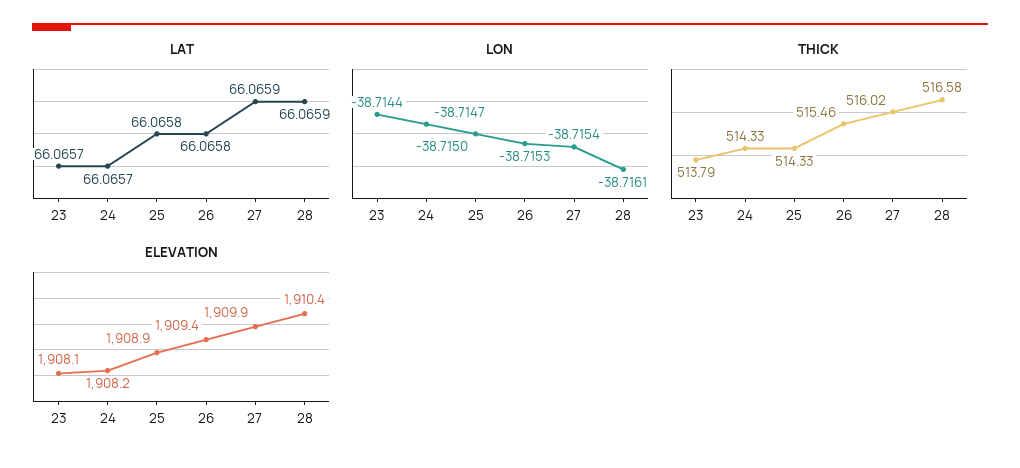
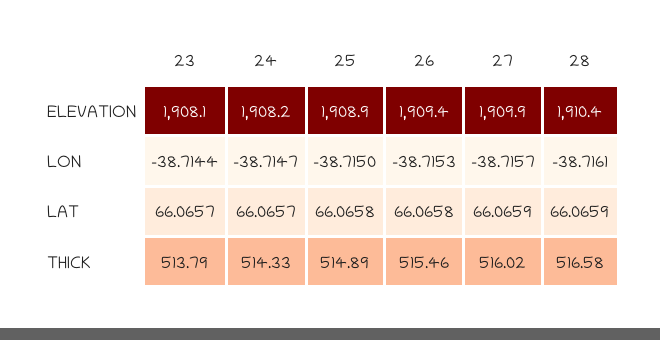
LON, 27: -38.7154 -> -38.7157
THICK, 25: 514.33 -> 514.89

